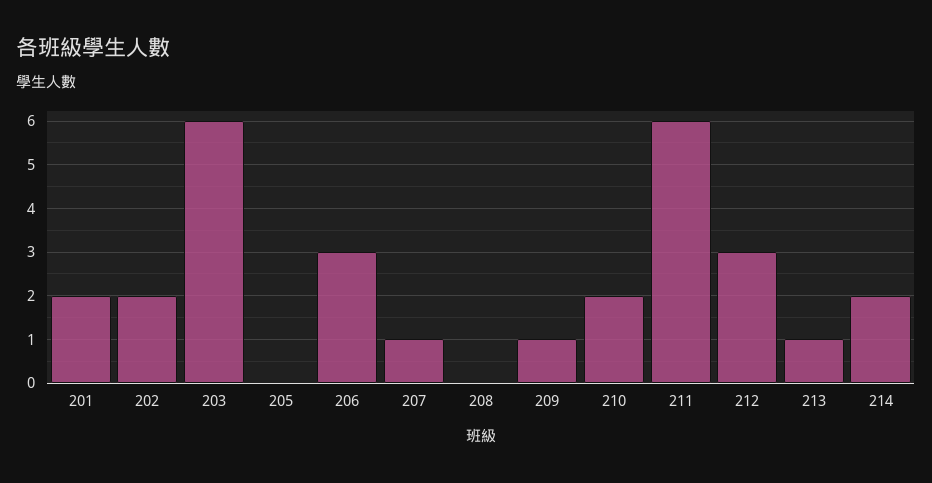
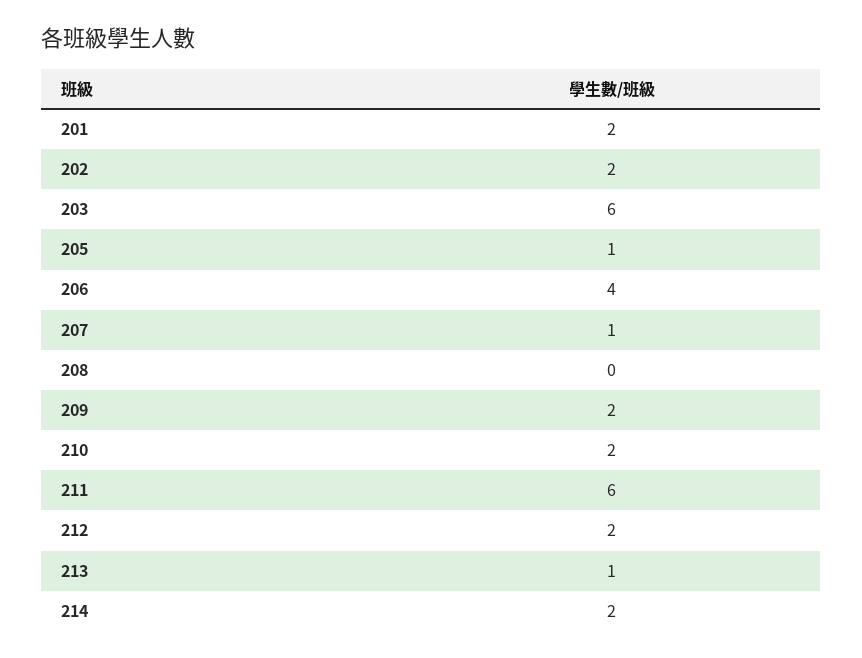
205: 0 -> 1
206: 3 -> 4
209: 1 -> 2
212: 3 -> 2

